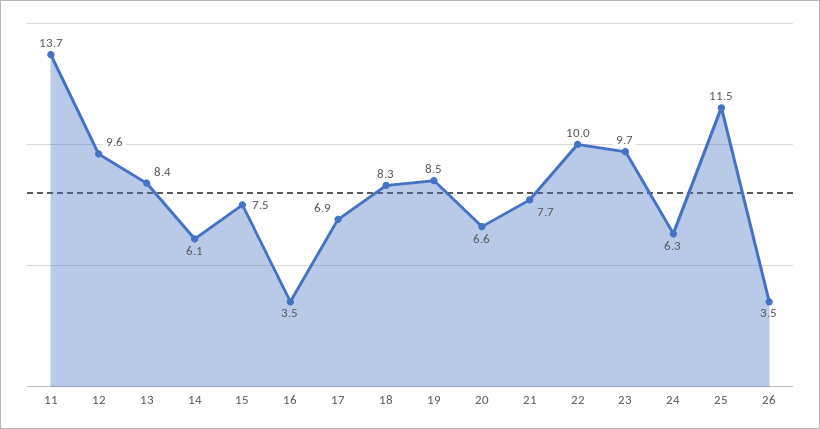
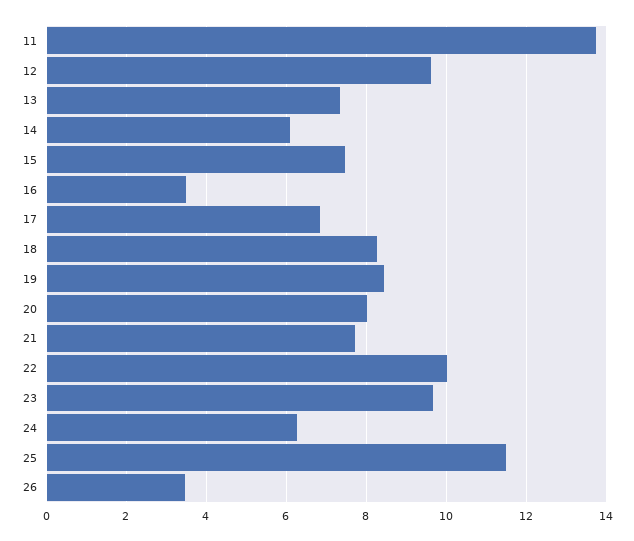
13: 8.4 -> 7.4
20: 6.6 -> 8

